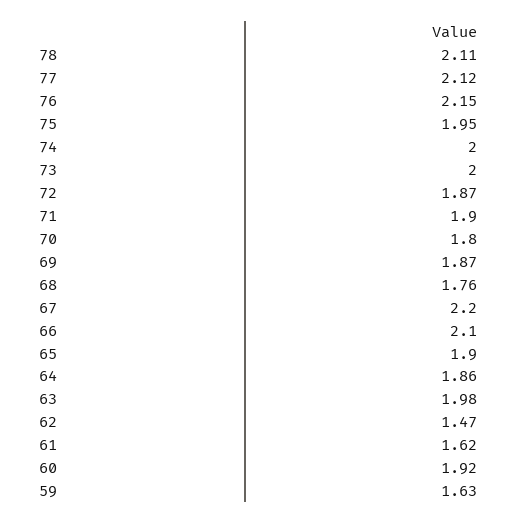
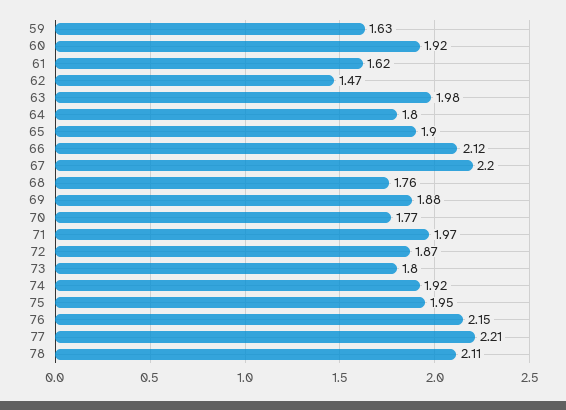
77: 2.12 -> 2.21
74: 2 -> 1.92
73: 2 -> 1.8
71: 1.9 -> 1.97
70: 1.8 -> 1.77
69: 1.87 -> 1.88
66: 2.1 -> 2.12
64: 1.86 -> 1.8

